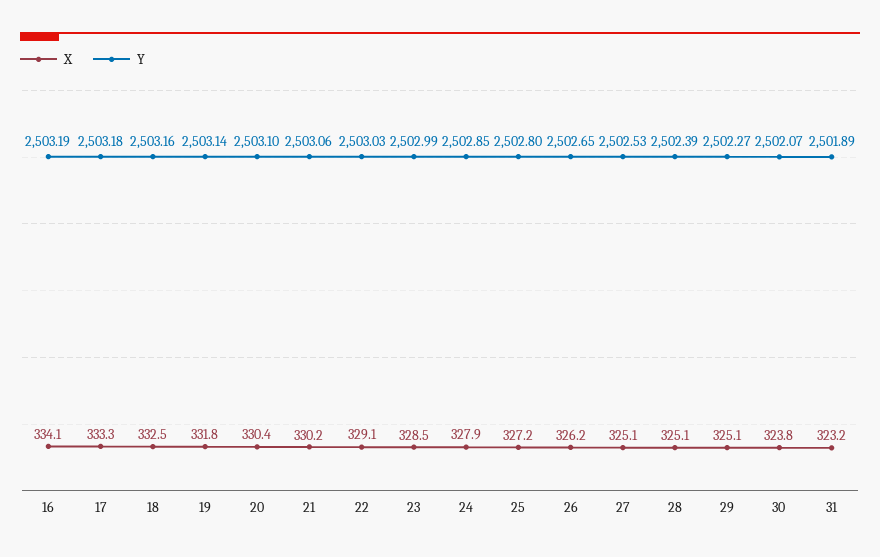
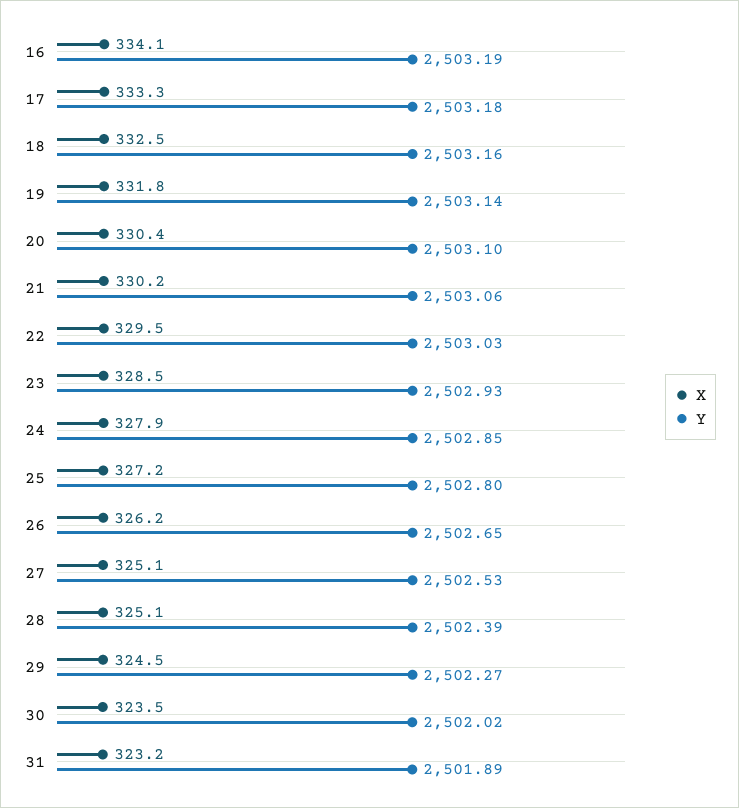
X, 22: 329.1 -> 329.5
Y, 23: 2502.99 -> 2502.93
X, 29: 325.1 -> 324.5
X, 30: 323.8 -> 323.5
Y, 30: 2502.07 -> 2502.02

